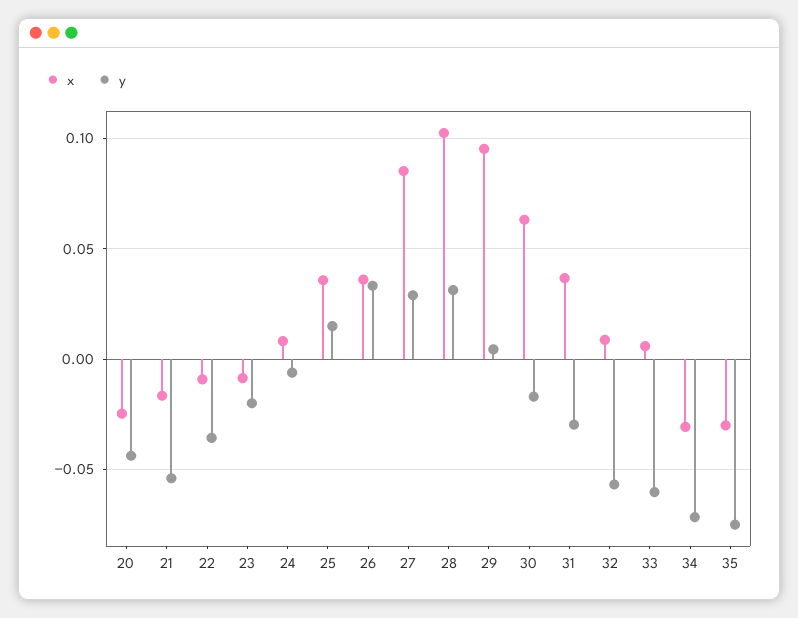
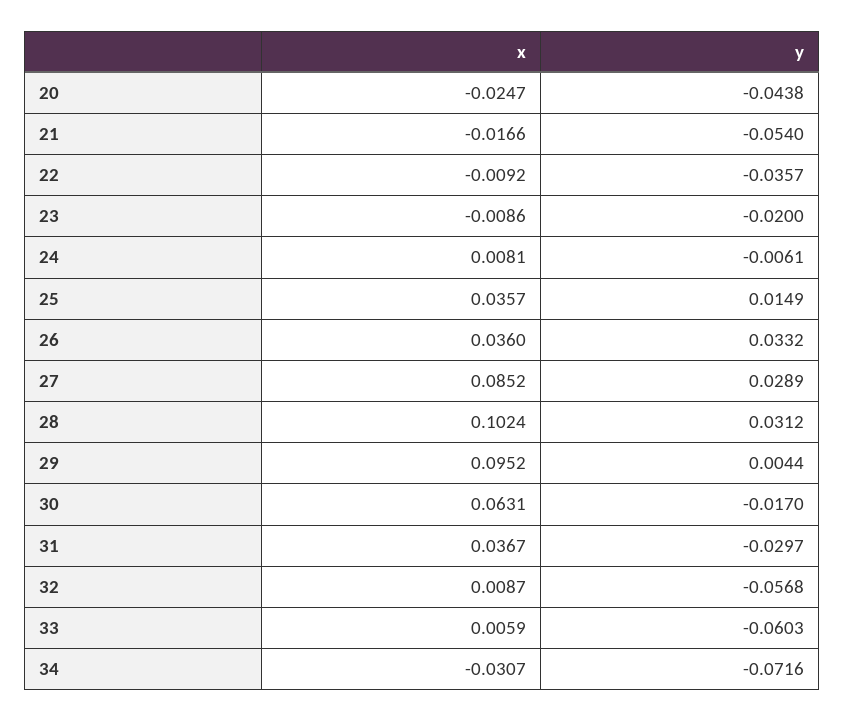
x, 35: -0.03 -> none
y, 35: -0.075 -> none

